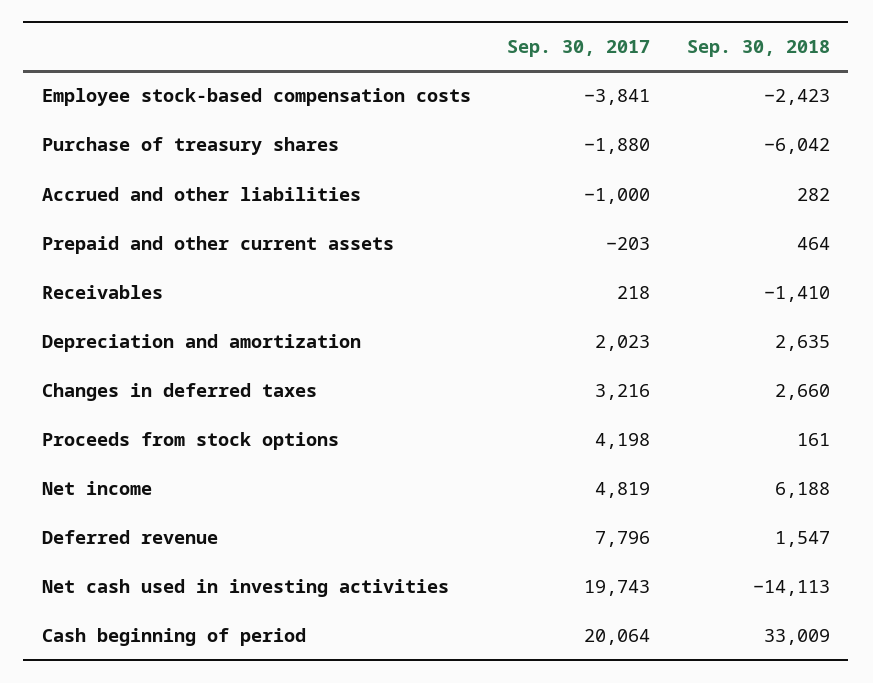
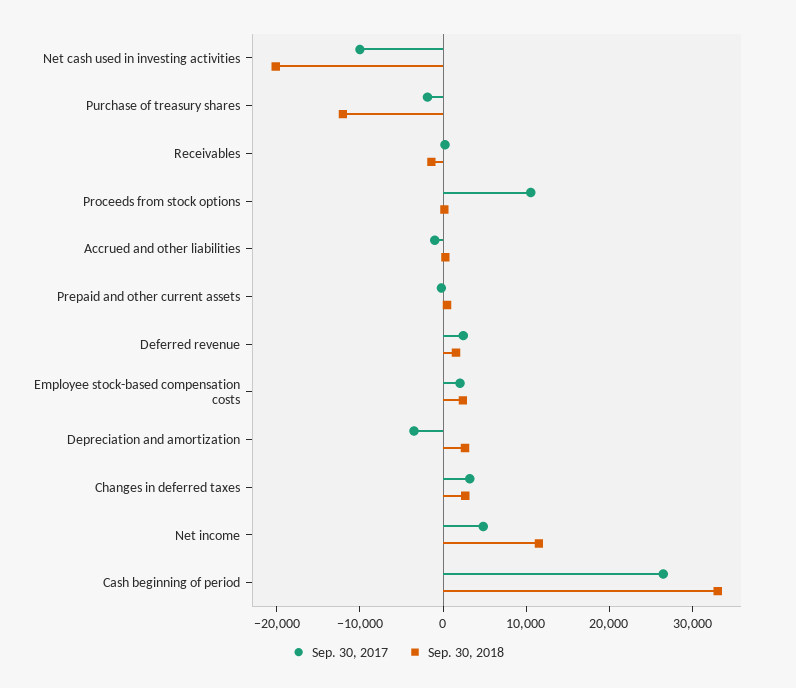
Sep. 30, 2017, Employee stock-based compensation costs: -3841 -> 2000
Sep. 30, 2018, Employee stock-based compensation costs: -2423 -> 2000
Sep. 30, 2018, Purchase of treasury shares: -6042 -> -12000
Sep. 30, 2017, Depreciation and amortization: 2023 -> -4000
Sep. 30, 2017, Proceeds from stock options: 4198 -> 10000
Sep. 30, 2018, Net income: 6188 -> 12000
Sep. 30, 2017, Deferred revenue: 7796 -> 2000
Sep. 30, 2017, Net cash used in investing activities: 19743 -> -10000
Sep. 30, 2018, Net cash used in investing activities: -14113 -> -20000
Sep. 30, 2017, Cash beginning of period: 20064 -> 26000

